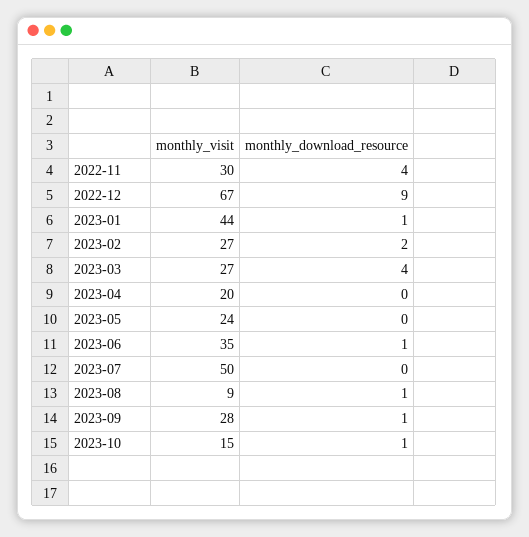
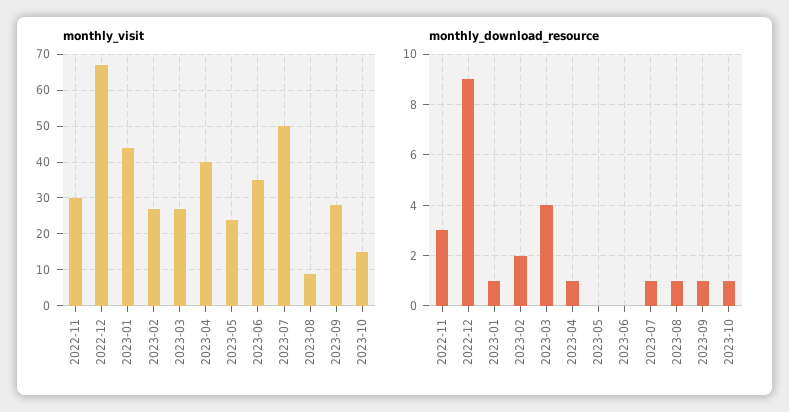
monthly_download_resource, 2022-11: 4 -> 3
monthly_visit, 2023-04: 20 -> 40
monthly_download_resource, 2023-04: 0 -> 1
monthly_download_resource, 2023-06: 1 -> 0
monthly_download_resource, 2023-07: 0 -> 1

